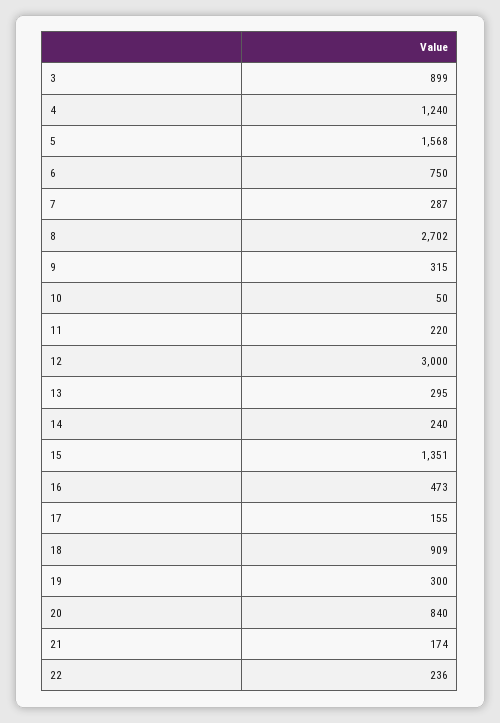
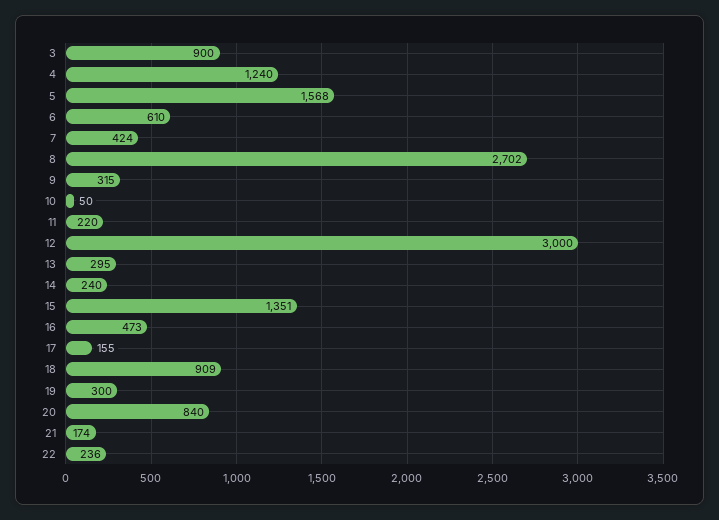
3: 899 -> 900
6: 750 -> 610
7: 287 -> 424

